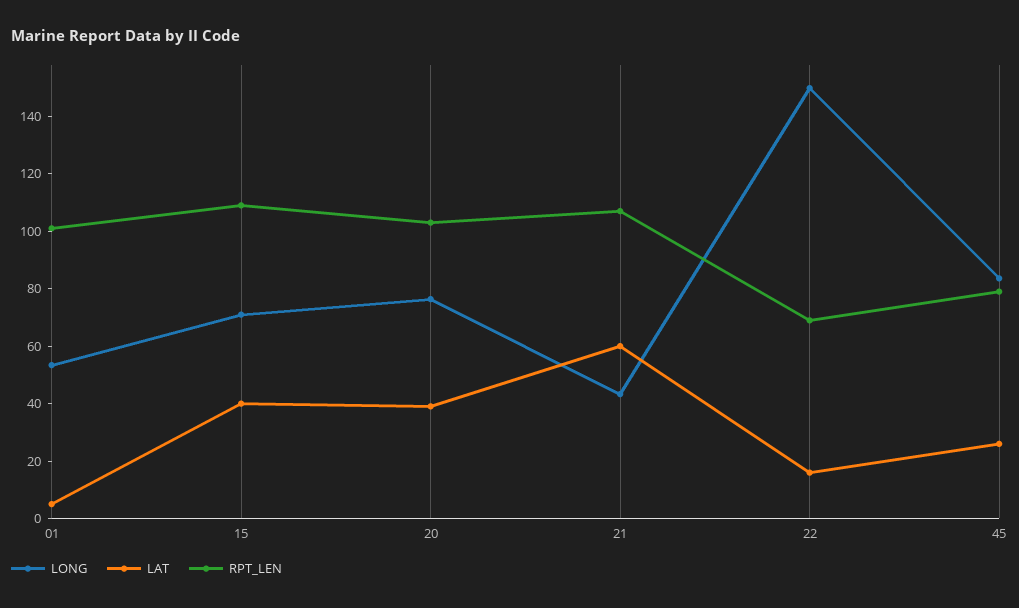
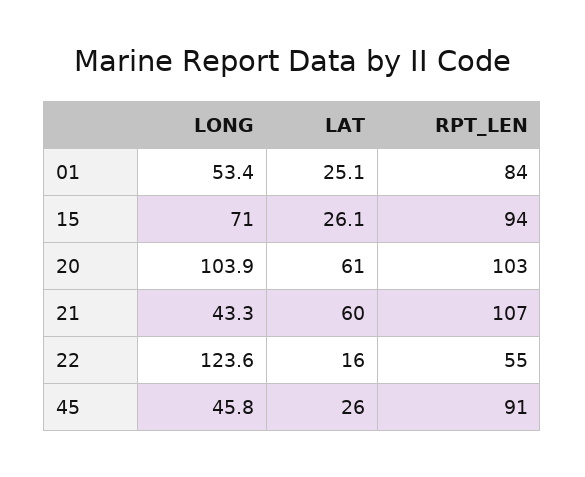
LAT, 01: 5 -> 25.1
RPT_LEN, 01: 100 -> 84
LAT, 15: 40 -> 26.1
RPT_LEN, 15: 110 -> 94
LONG, 20: 75 -> 103.9
LAT, 20: 40 -> 61
LONG, 22: 150 -> 123.6
RPT_LEN, 22: 70 -> 55
LONG, 45: 85 -> 45.8
RPT_LEN, 45: 80 -> 91

